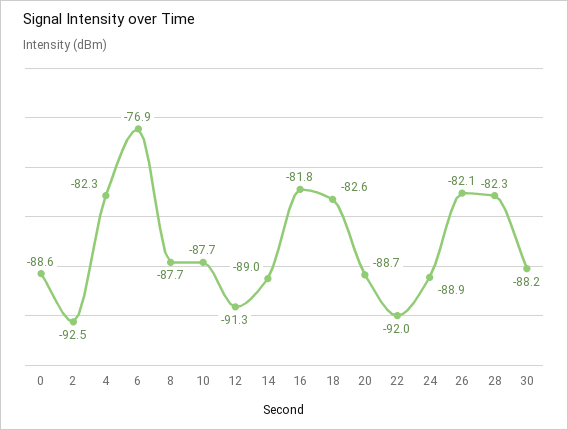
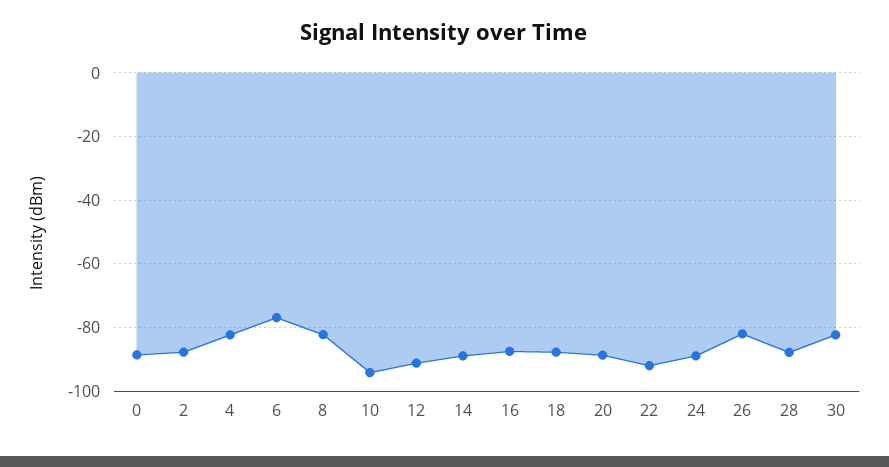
2: -92.5 -> -88
8: -87.7 -> -82
10: -87.7 -> -94
16: -81.8 -> -88
18: -82.6 -> -88
28: -82.3 -> -88
30: -88.2 -> -82

